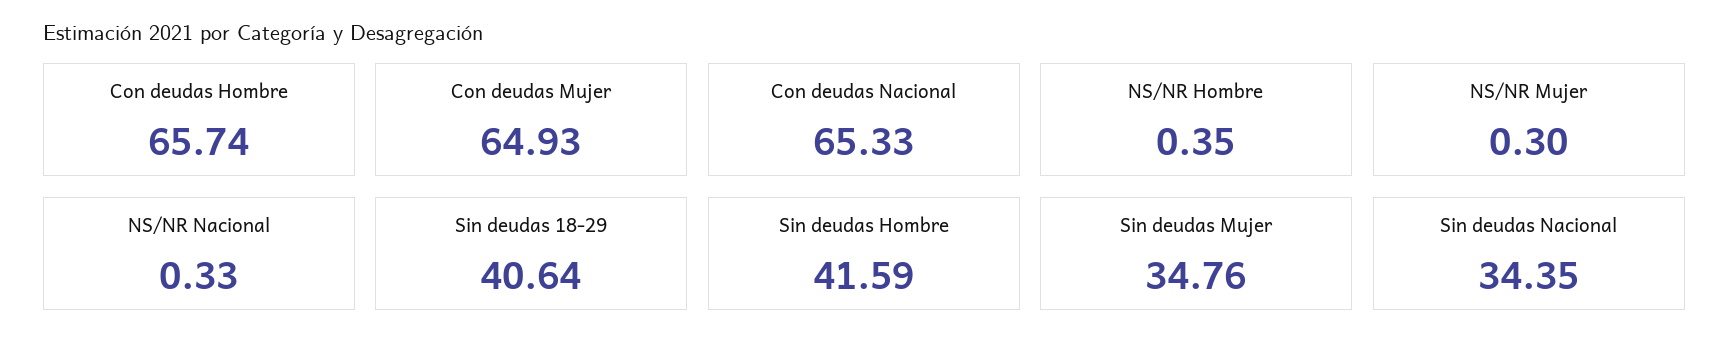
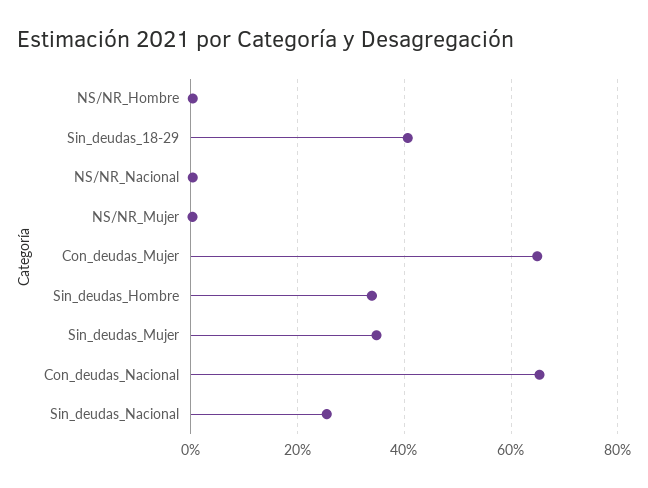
Con deudas Hombre: 65.74 -> none
Sin deudas Hombre: 41.59 -> 34
Sin deudas Nacional: 34.35 -> 26

